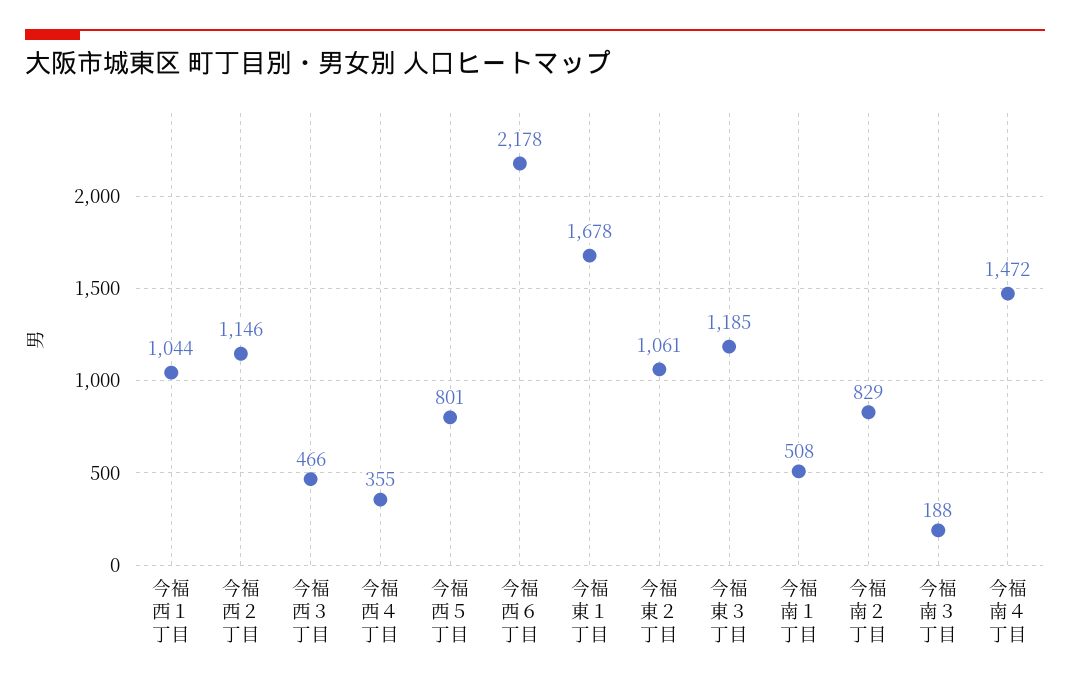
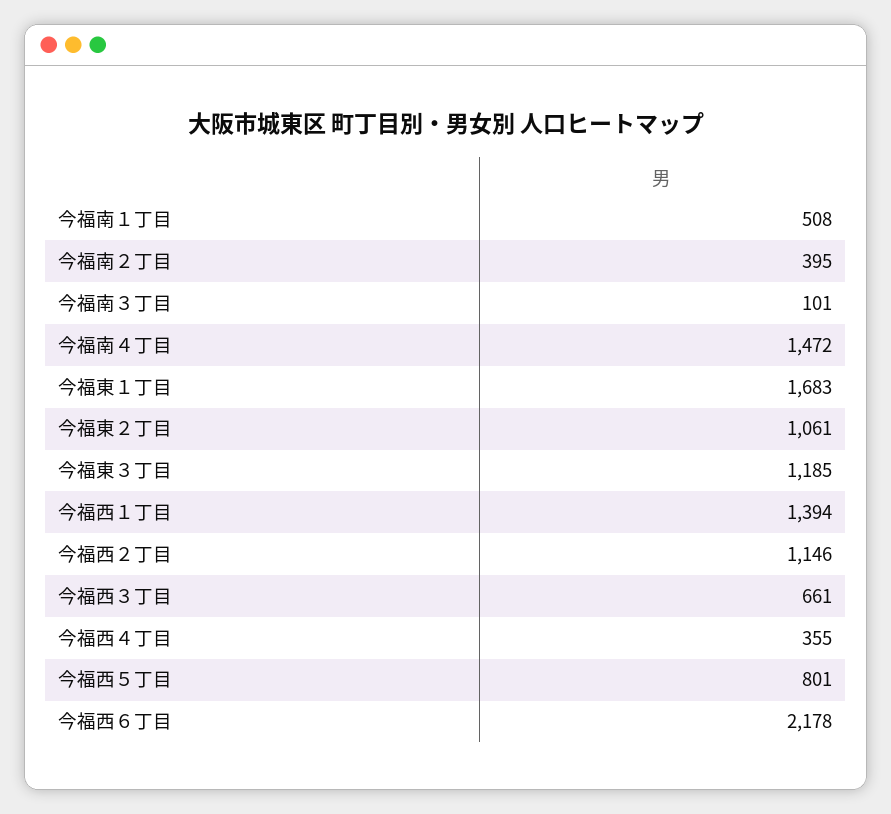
今福西１丁目: 1044 -> 1394
今福西３丁目: 466 -> 661
今福東１丁目: 1678 -> 1683
今福南２丁目: 829 -> 395
今福南３丁目: 188 -> 101

